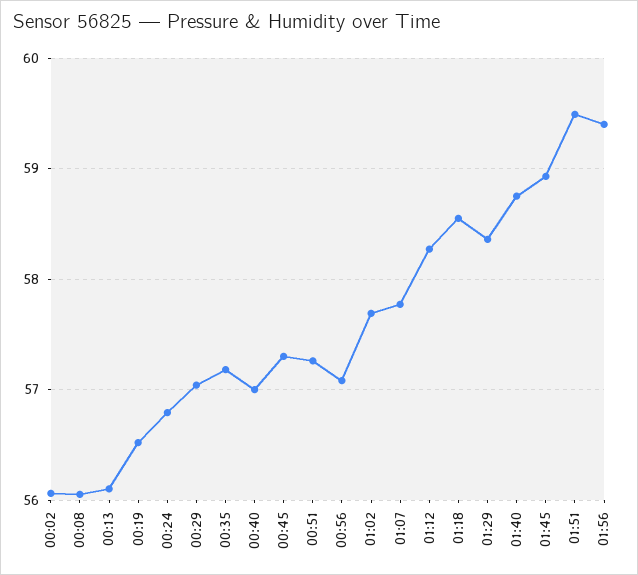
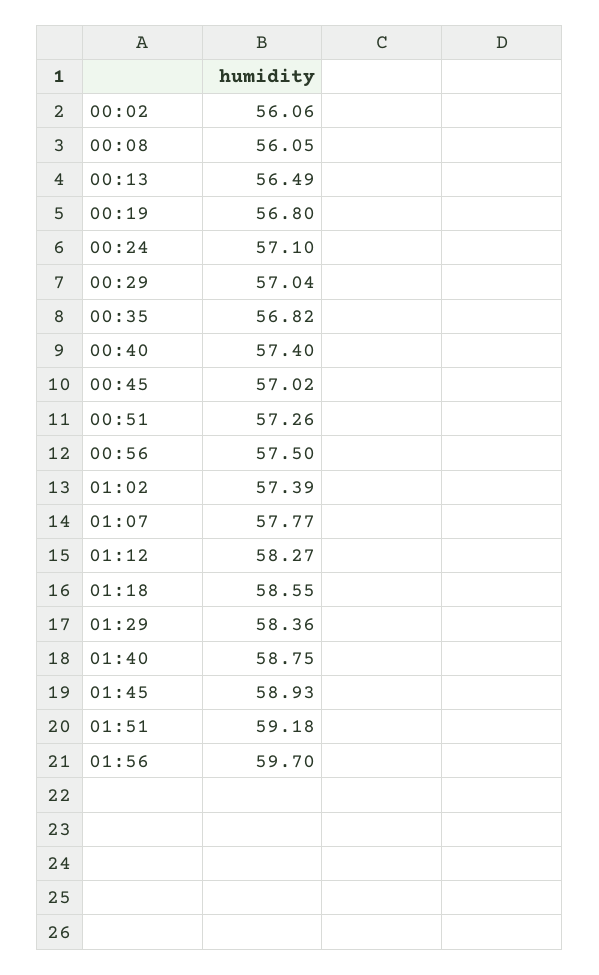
00:13: 56.1 -> 56.49
00:19: 56.5 -> 56.8
00:24: 56.8 -> 57.1
00:35: 57.2 -> 56.82
00:40: 57 -> 57.4
00:45: 57.3 -> 57.02
00:56: 57.1 -> 57.5
01:02: 57.7 -> 57.39
01:51: 59.5 -> 59.18
01:56: 59.4 -> 59.7

